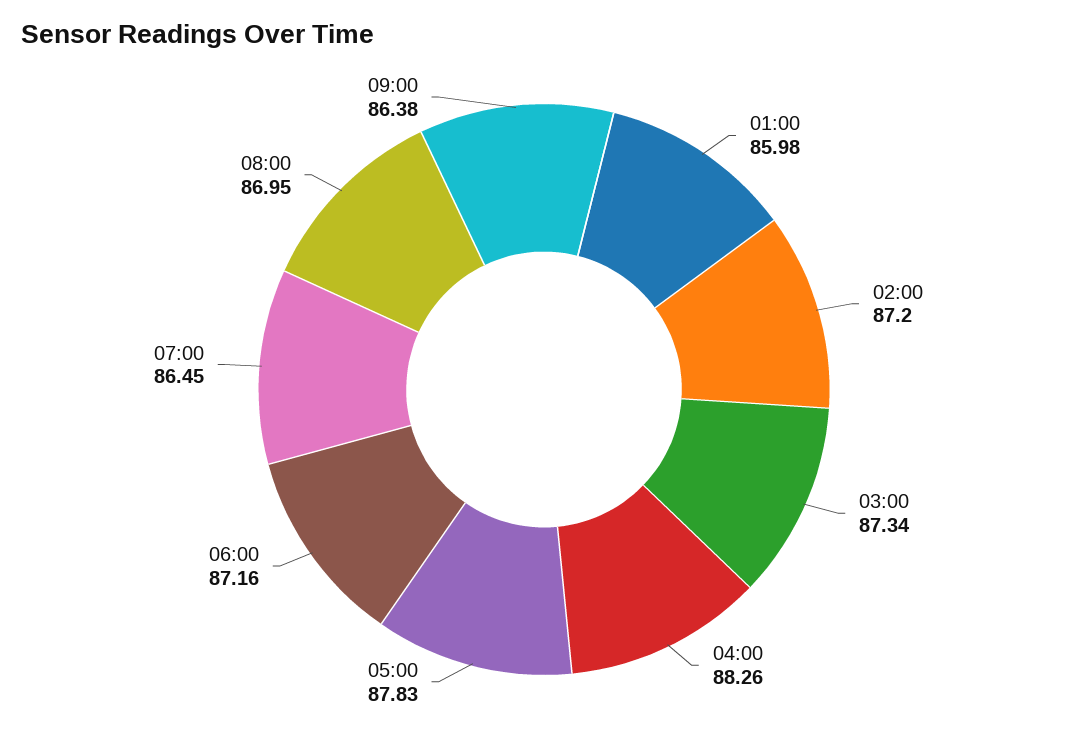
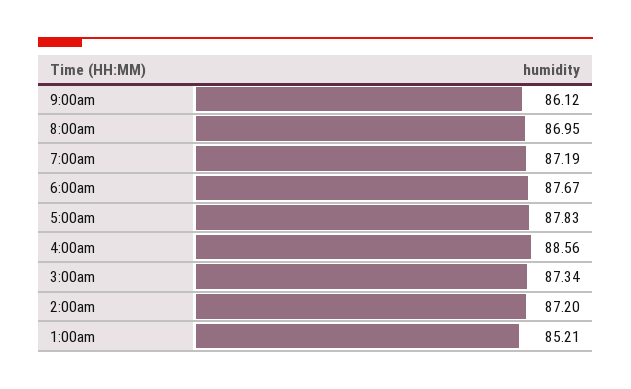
01:00: 85.98 -> 85.21
04:00: 88.26 -> 88.56
06:00: 87.16 -> 87.67
07:00: 86.45 -> 87.19
09:00: 86.38 -> 86.12

